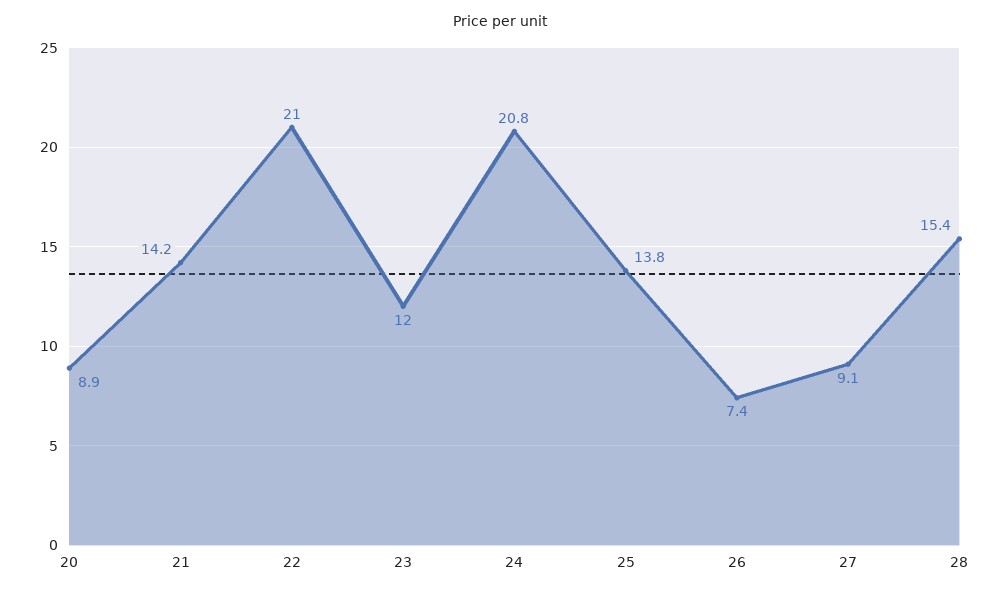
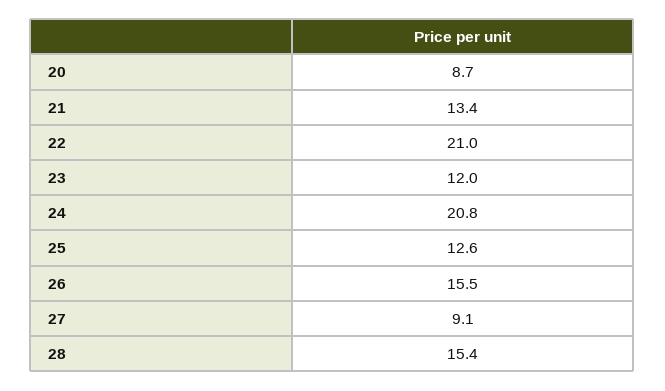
20: 8.9 -> 8.7
21: 14.2 -> 13.4
25: 13.8 -> 12.6
26: 7.4 -> 15.5

